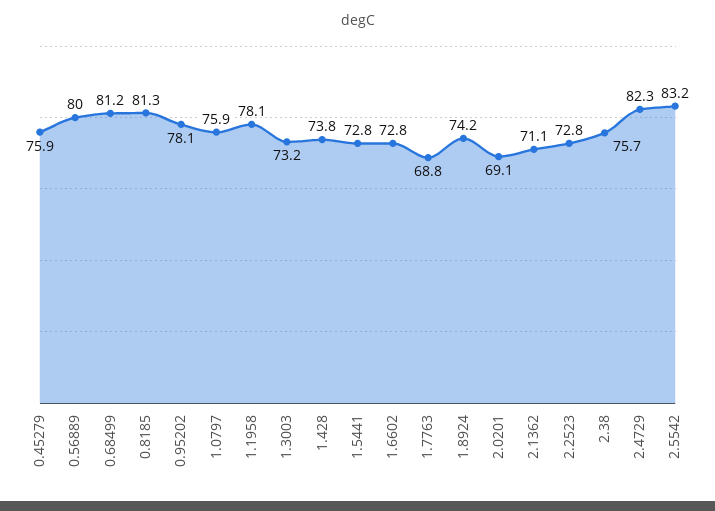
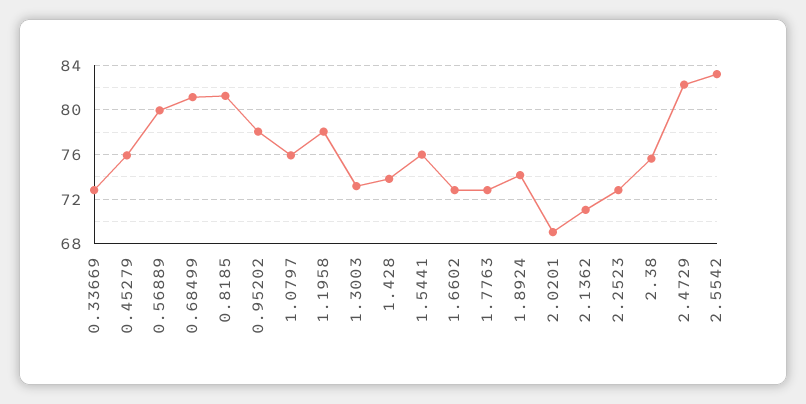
1.5441: 72.8 -> 76
1.7763: 68.8 -> 73
0.33669: none -> 73

